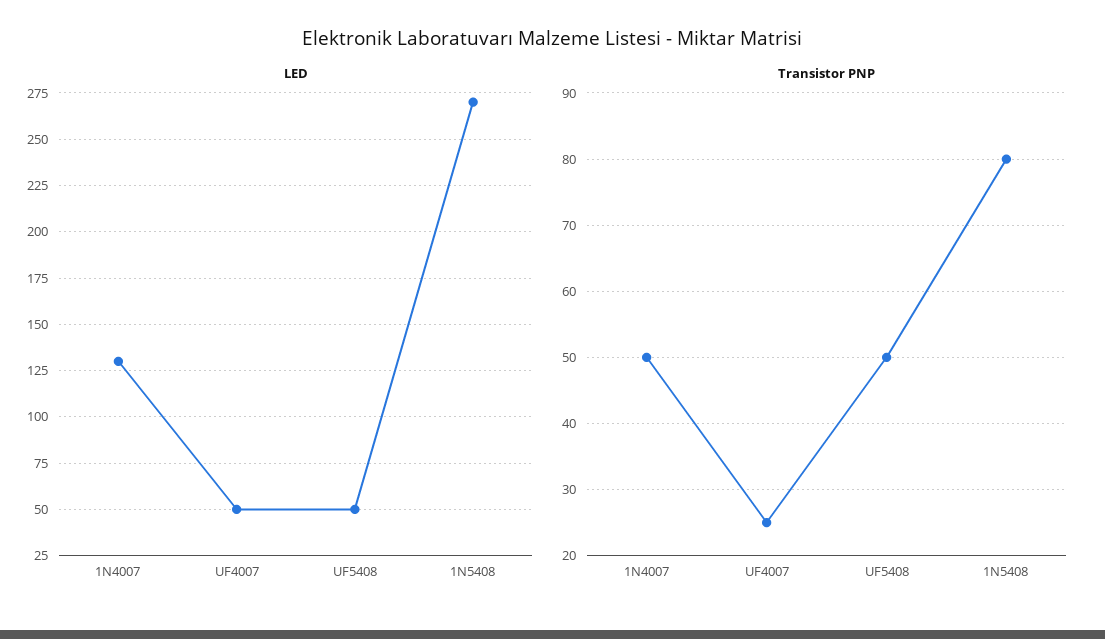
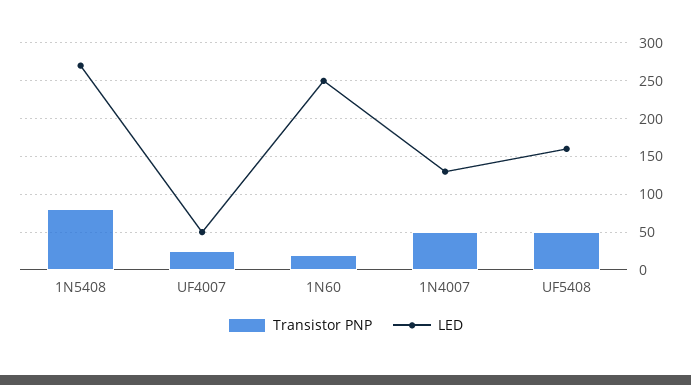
LED, UF5408: 50 -> 160
Transistor PNP, 1N60: none -> 20
LED, 1N60: none -> 250

